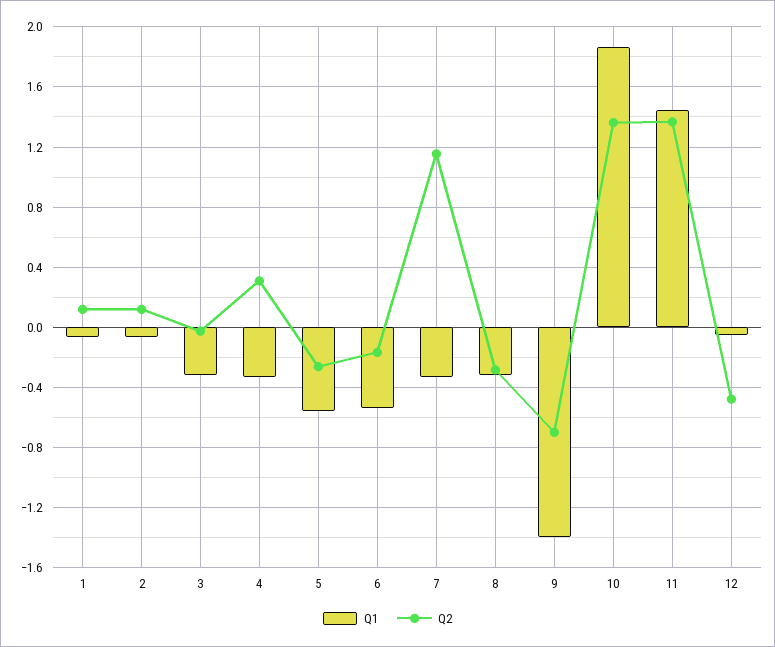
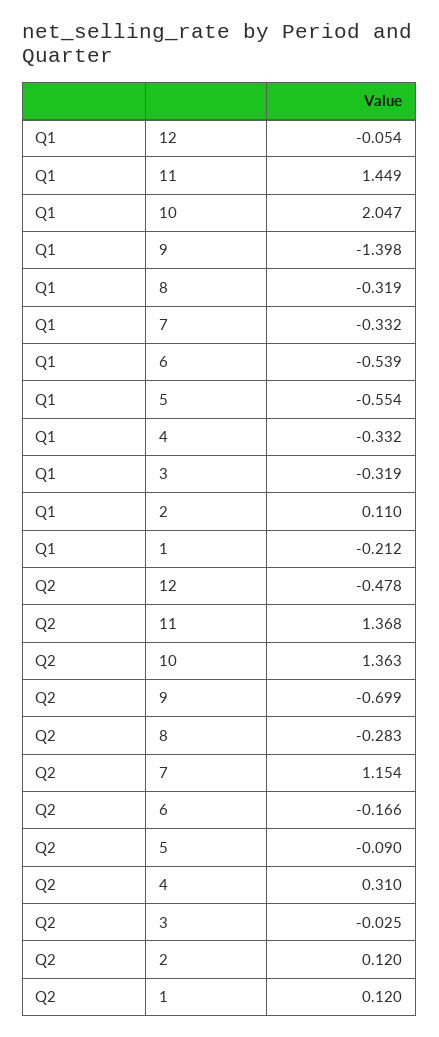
Q1, 1: -0.05 -> -0.212
Q1, 2: -0.05 -> 0.11
Q2, 5: -0.25 -> -0.09
Q1, 10: 1.85 -> 2.047

